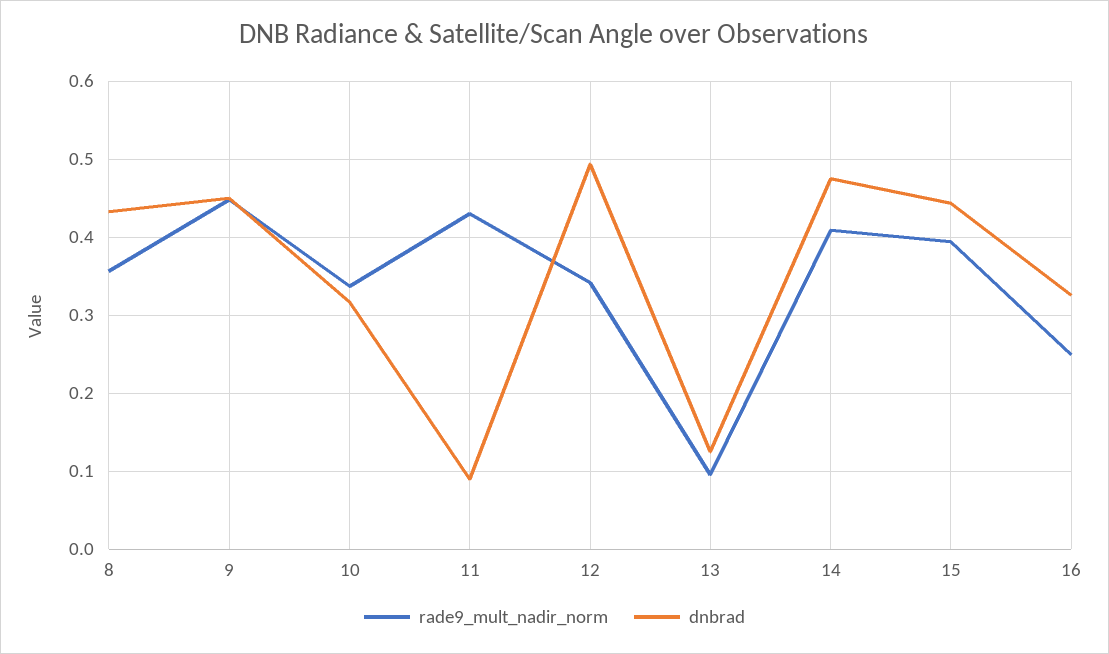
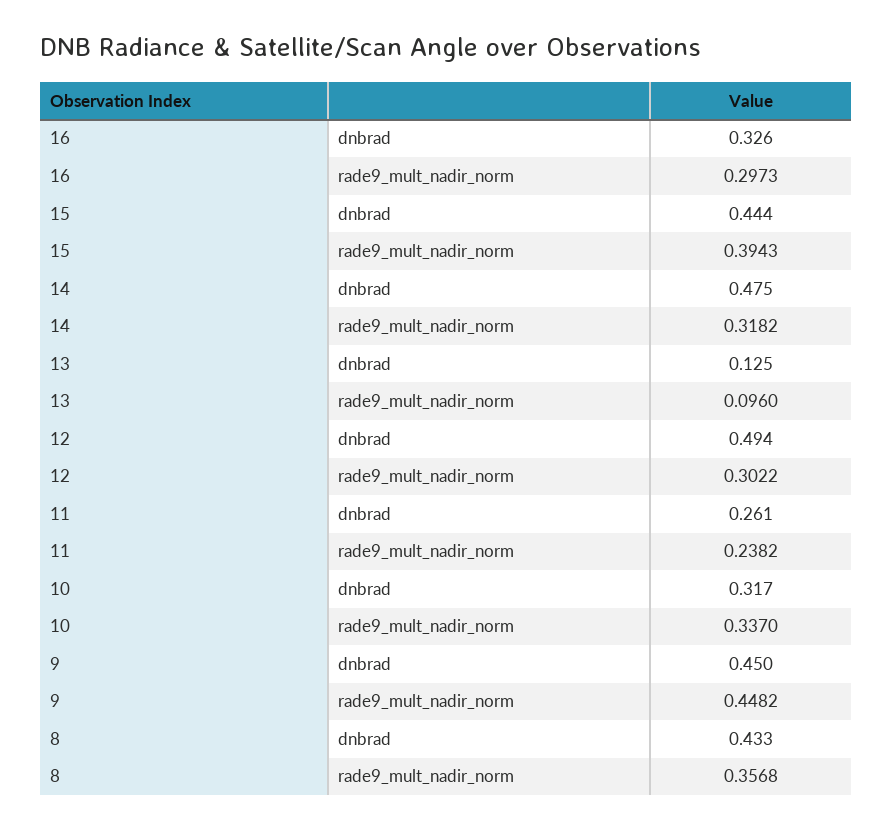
rade9_mult_nadir_norm, 11: 0.43 -> 0.2382
dnbrad, 11: 0.09 -> 0.261
rade9_mult_nadir_norm, 12: 0.34 -> 0.3022
rade9_mult_nadir_norm, 14: 0.41 -> 0.3182
rade9_mult_nadir_norm, 16: 0.25 -> 0.2973

